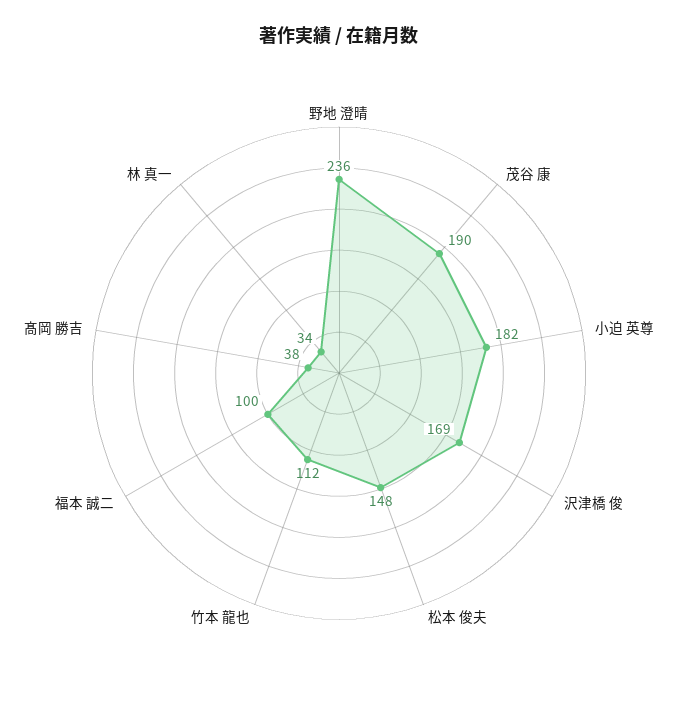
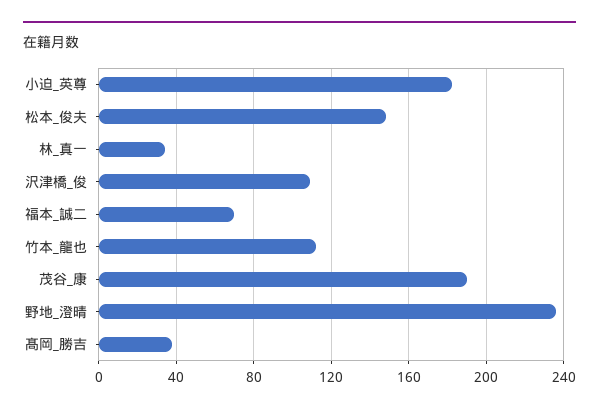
沢津橋 俊: 169 -> 110
福本 誠二: 100 -> 70

